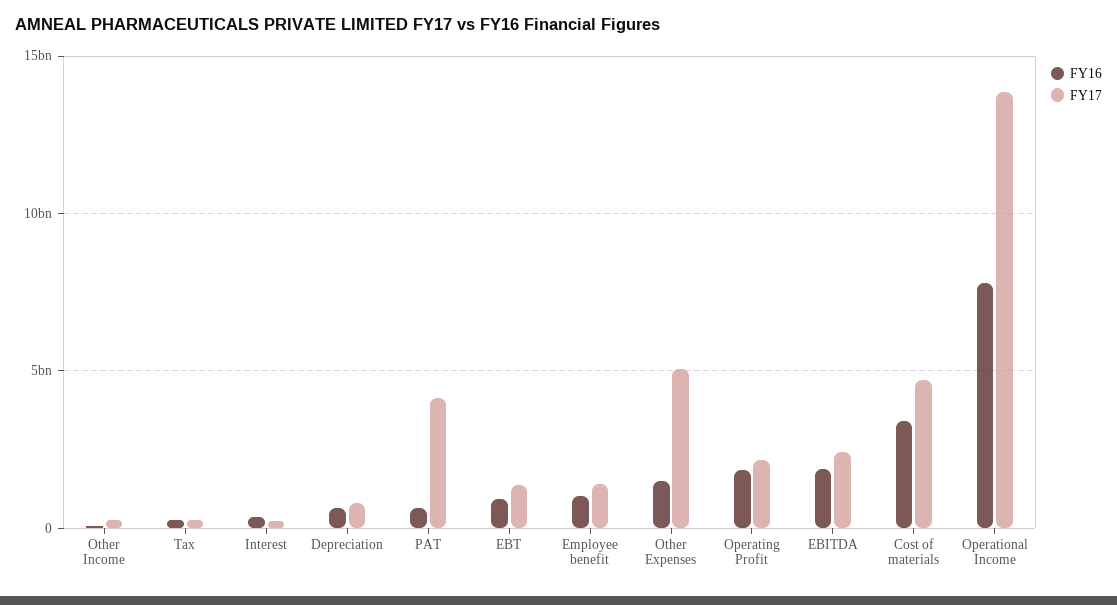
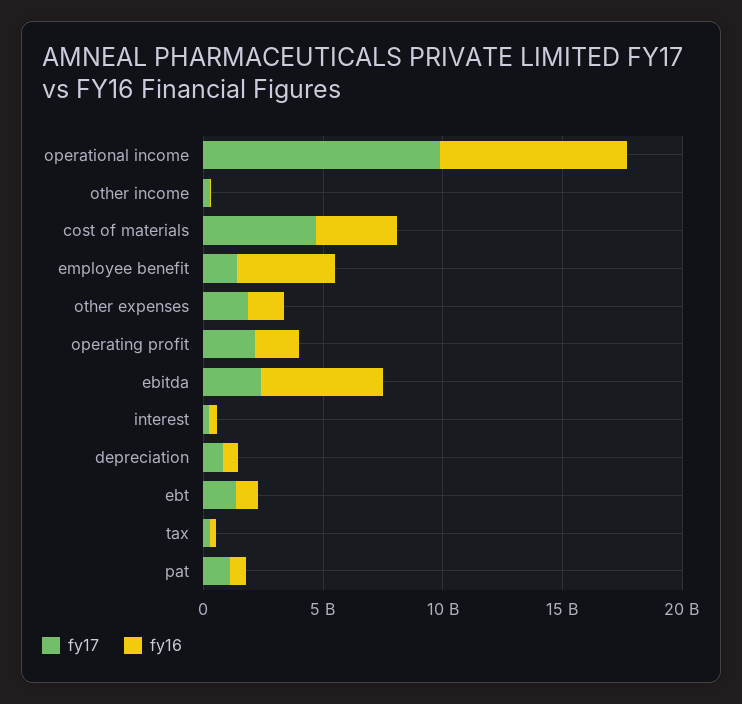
FY17, PAT: 4000000000 -> 1000000000
FY16, Employee benefit: 1000000000 -> 4000000000
FY17, Other Expenses: 5000000000 -> 2000000000
FY16, EBITDA: 2000000000 -> 5000000000
FY17, Operational Income: 14000000000 -> 10000000000

